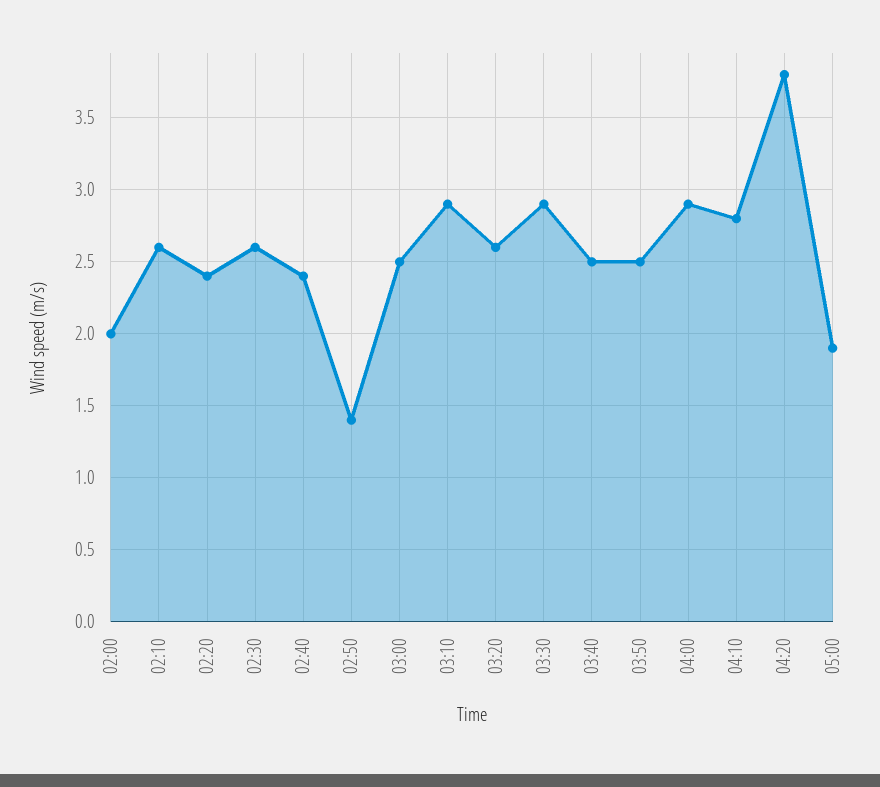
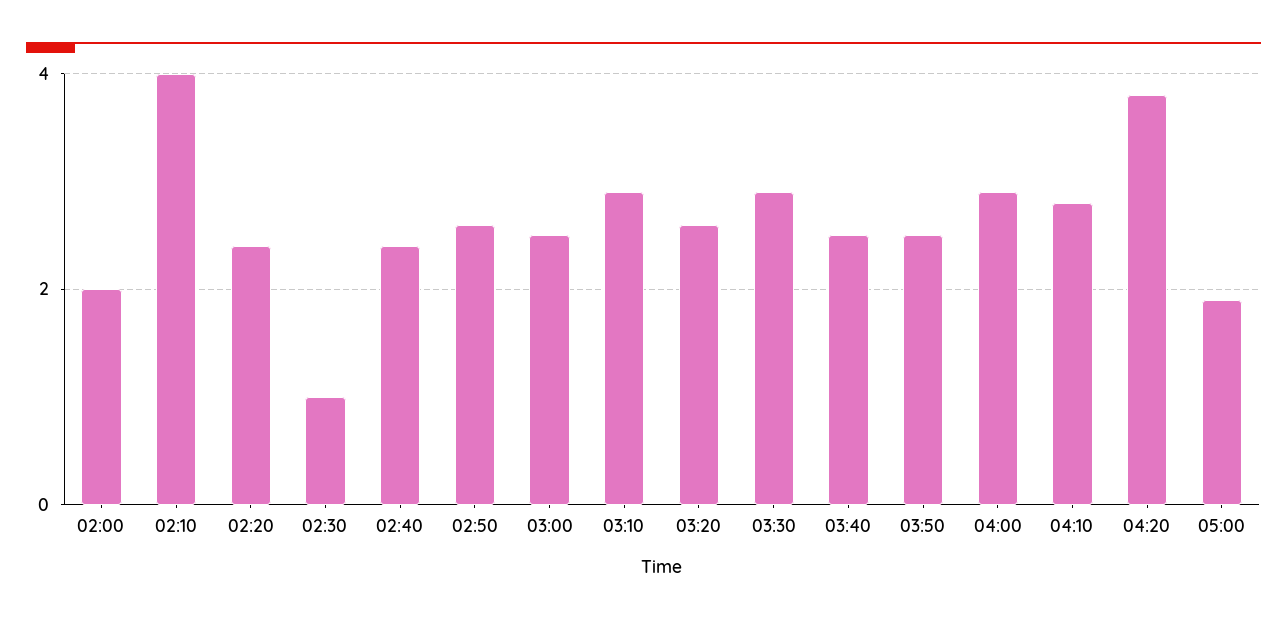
02:10: 2.6 -> 4
02:30: 2.6 -> 1
02:50: 1.4 -> 2.5

